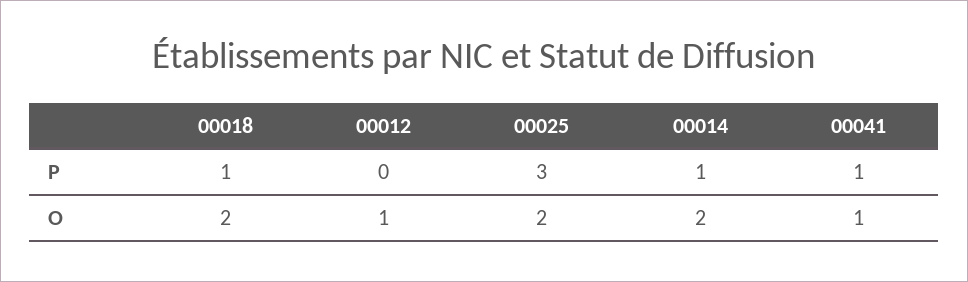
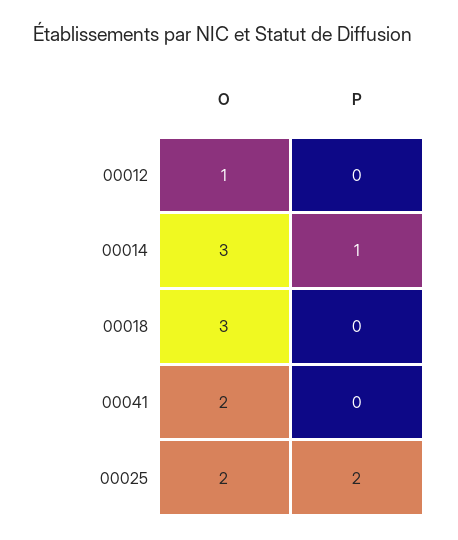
00018, P: 1 -> 0
00025, P: 3 -> 2
00041, P: 1 -> 0
00018, O: 2 -> 3
00014, O: 2 -> 3
00041, O: 1 -> 2

